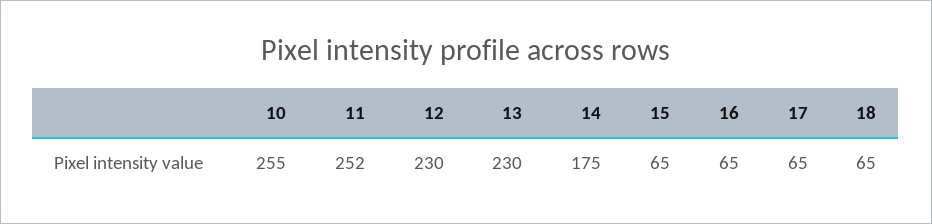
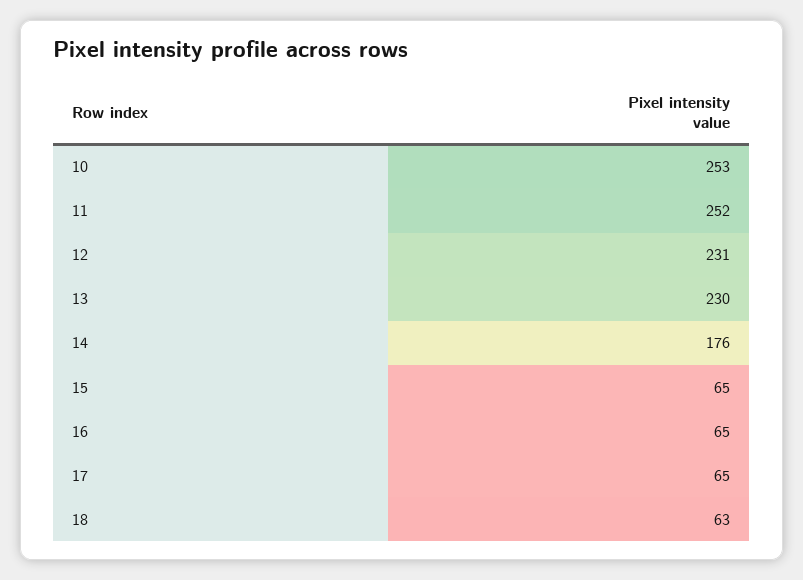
10: 255 -> 253
12: 230 -> 231
14: 175 -> 176
18: 65 -> 63

